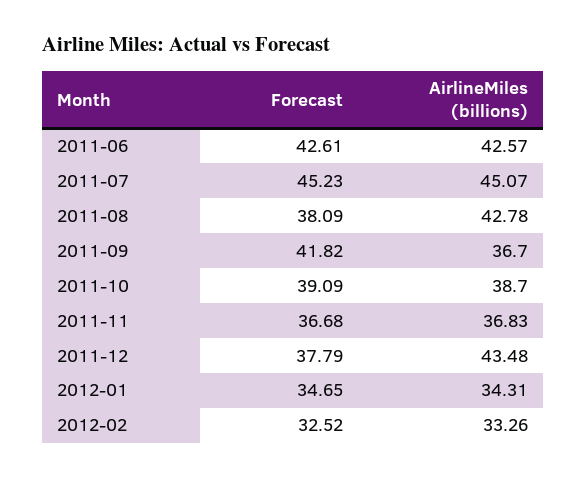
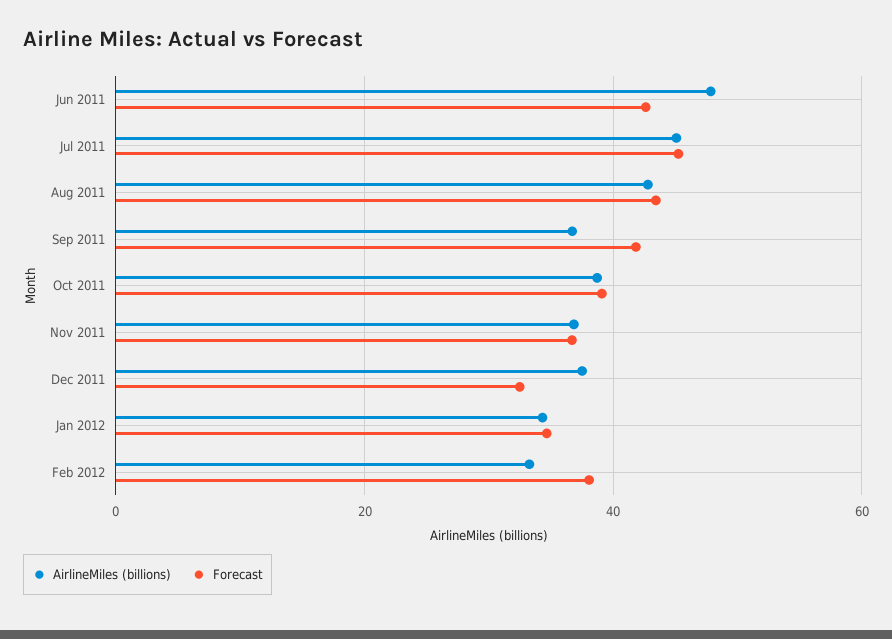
AirlineMiles (billions), 2011-06: 42.57 -> 48
Forecast, 2011-08: 38.09 -> 44
Forecast, 2011-12: 37.79 -> 32
AirlineMiles (billions), 2011-12: 43.48 -> 38
Forecast, 2012-02: 32.52 -> 38

